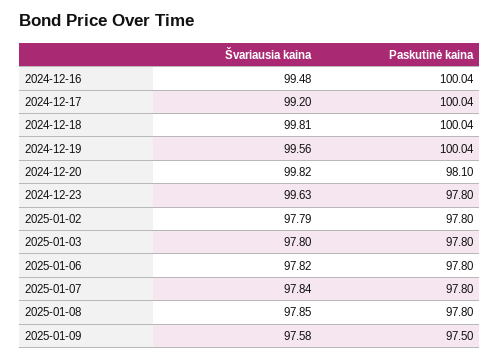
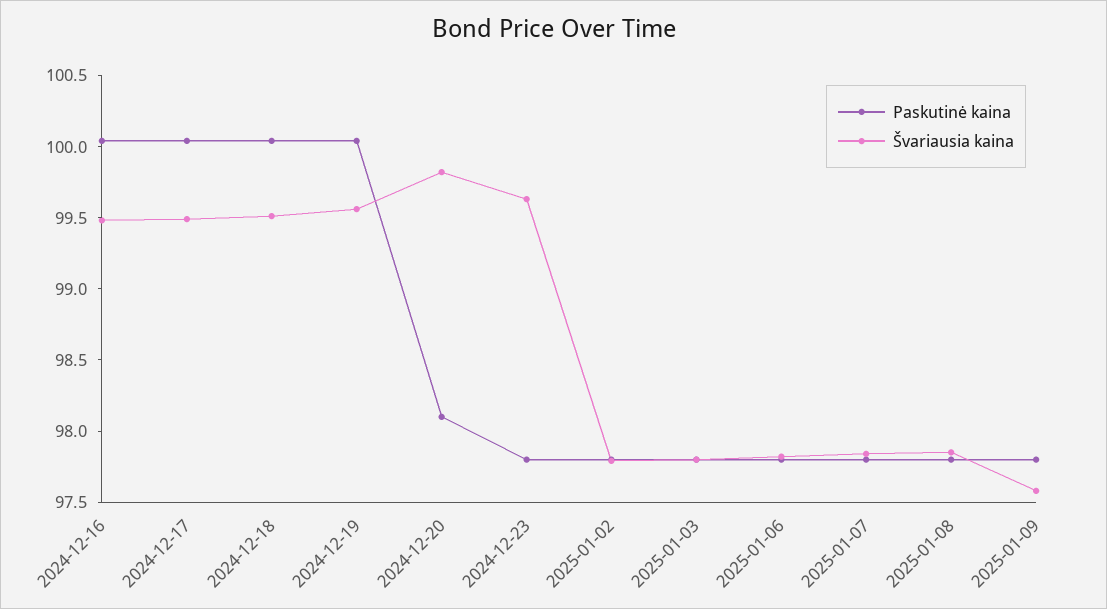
Švariausia kaina, 2024-12-17: 99.2 -> 99.5
Švariausia kaina, 2024-12-18: 99.81 -> 99.5
Paskutinė kaina, 2025-01-09: 97.5 -> 97.8

